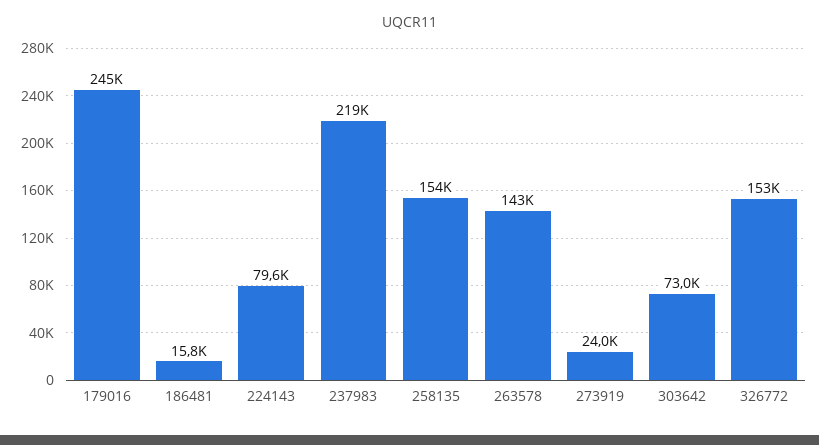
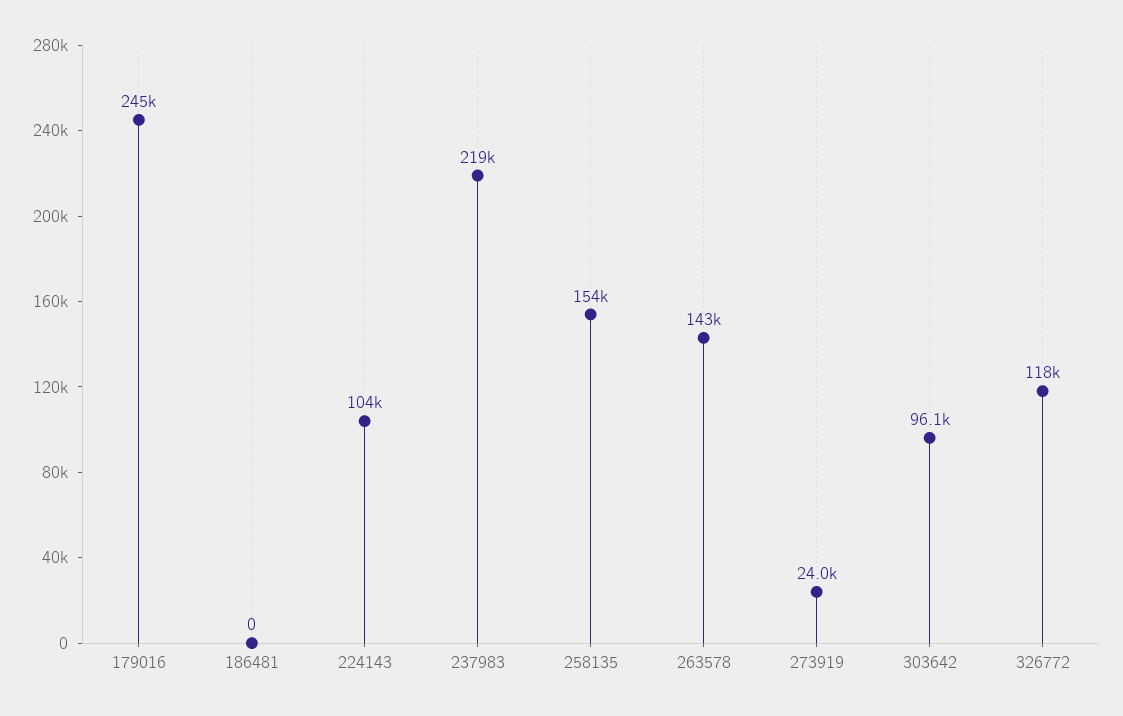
186481: 15800 -> 0
224143: 79600 -> 104000
303642: 73000 -> 96100
326772: 153000 -> 118000

